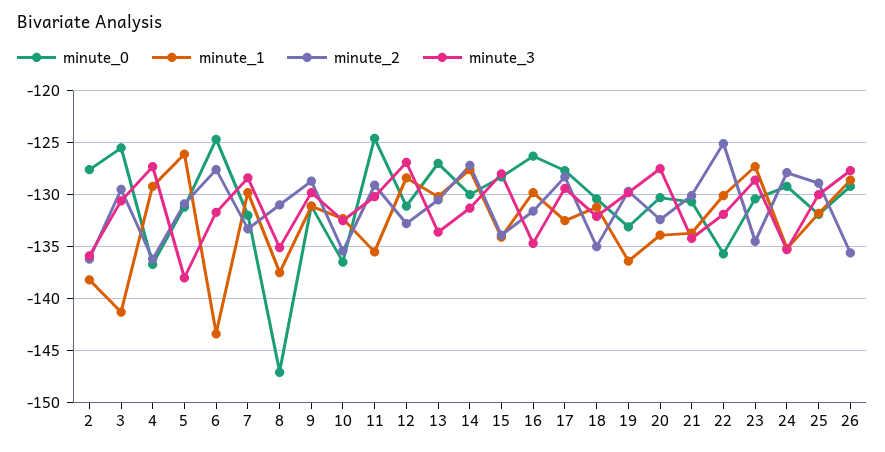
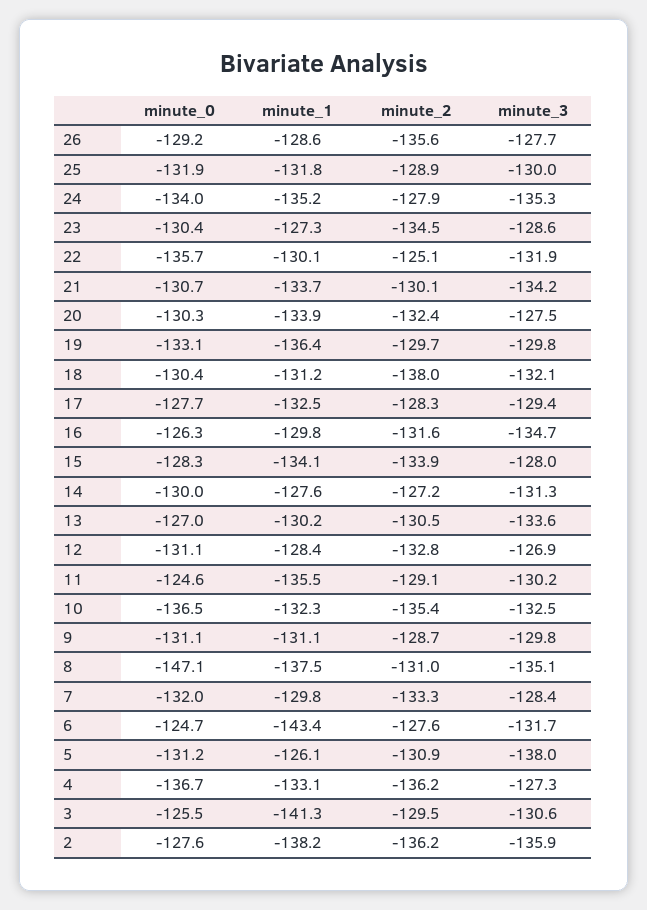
minute_1, 4: -129 -> -133.1
minute_2, 18: -135 -> -138
minute_0, 24: -129 -> -134

